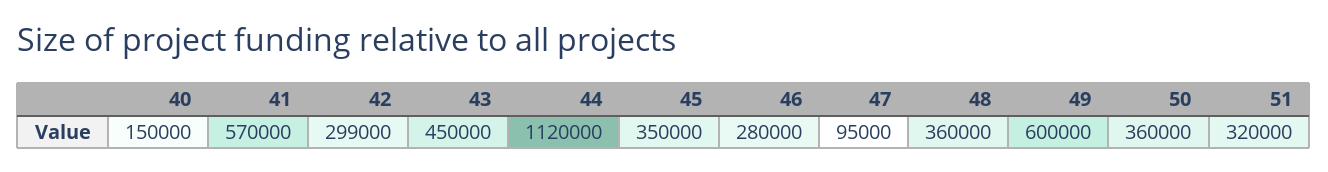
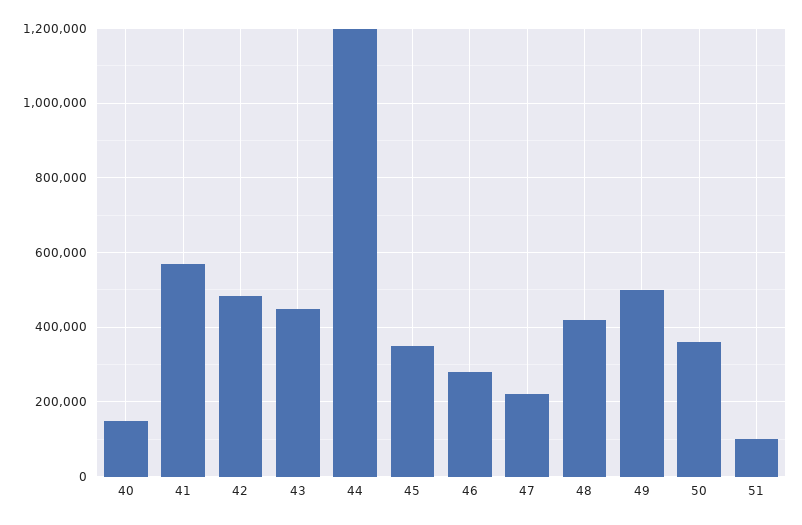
42: 299000 -> 480000
44: 1120000 -> 1200000
47: 95000 -> 220000
48: 360000 -> 420000
49: 600000 -> 500000
51: 320000 -> 100000

